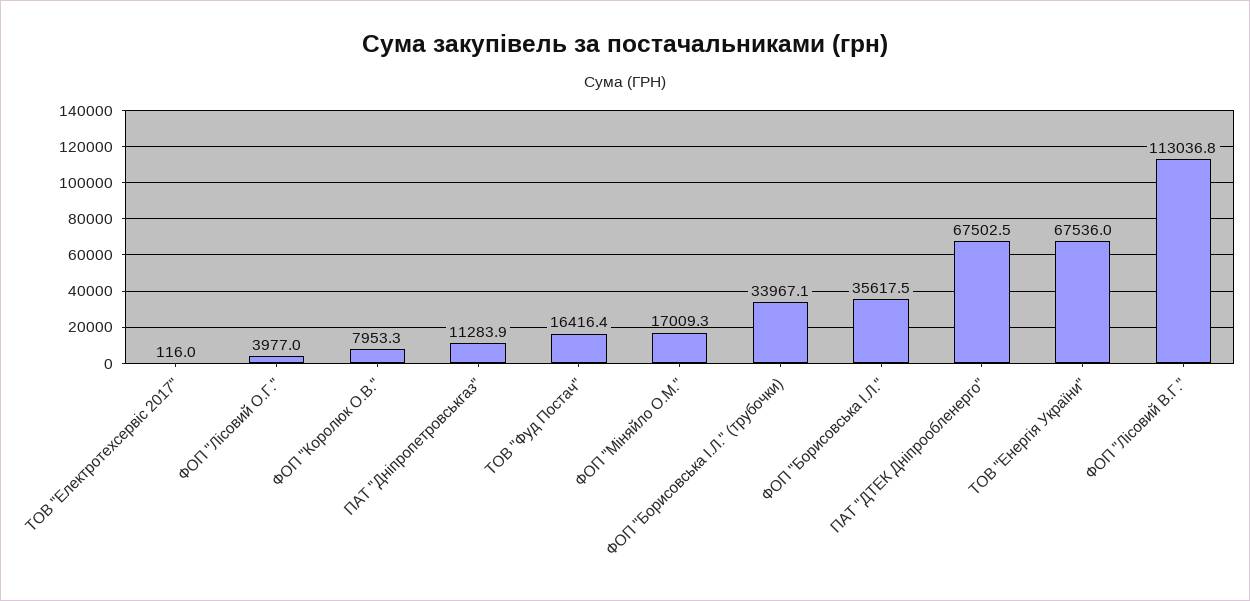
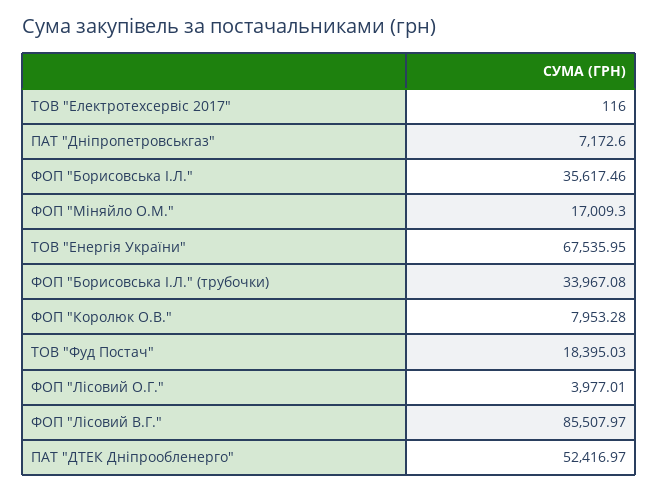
ПАТ "Дніпропетровськгаз": 11283.9 -> 7172.6
ТОВ "Фуд Постач": 16416.4 -> 18395.03
ПАТ "ДТЕК Дніпрообленерго": 67502.5 -> 52416.97
ФОП "Лісовий В.Г.": 113036.8 -> 85507.97

